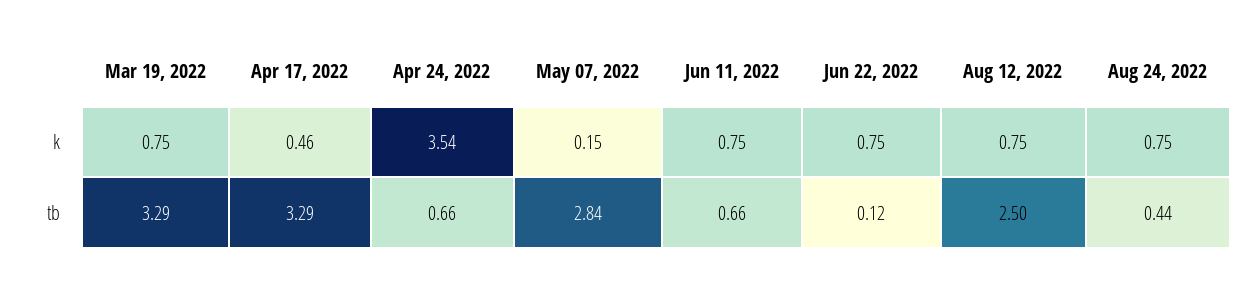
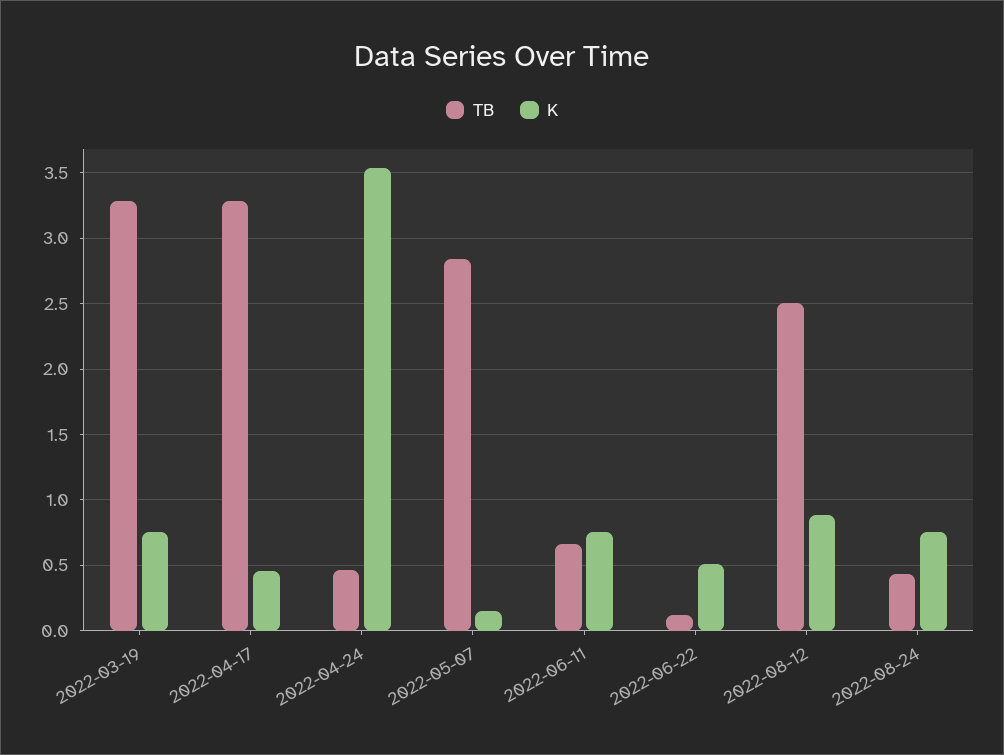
k, Jun 22, 2022: 0.75 -> 0.5
k, Aug 12, 2022: 0.75 -> 0.9
tb, Apr 24, 2022: 0.66 -> 0.45

